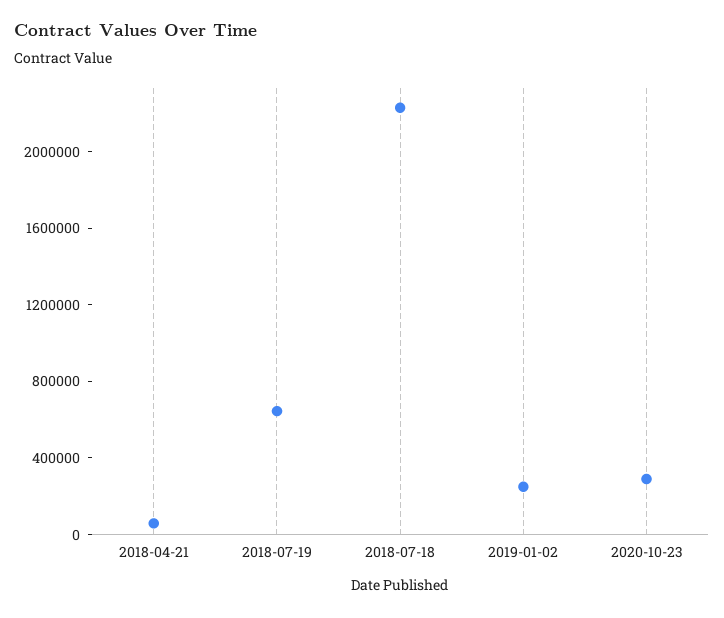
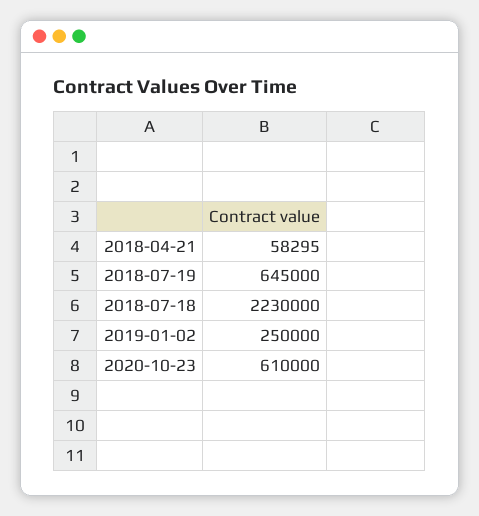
2020-10-23: 300000 -> 610000

